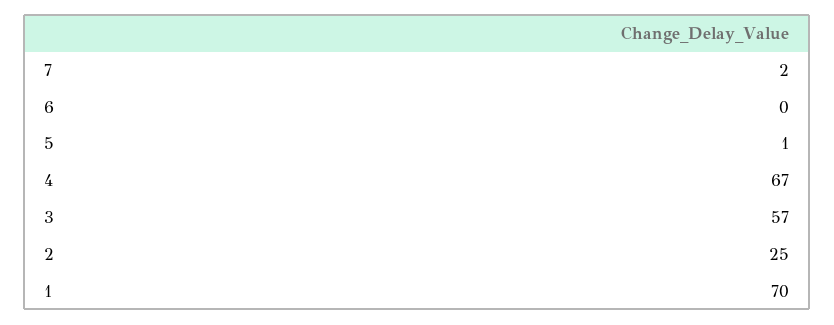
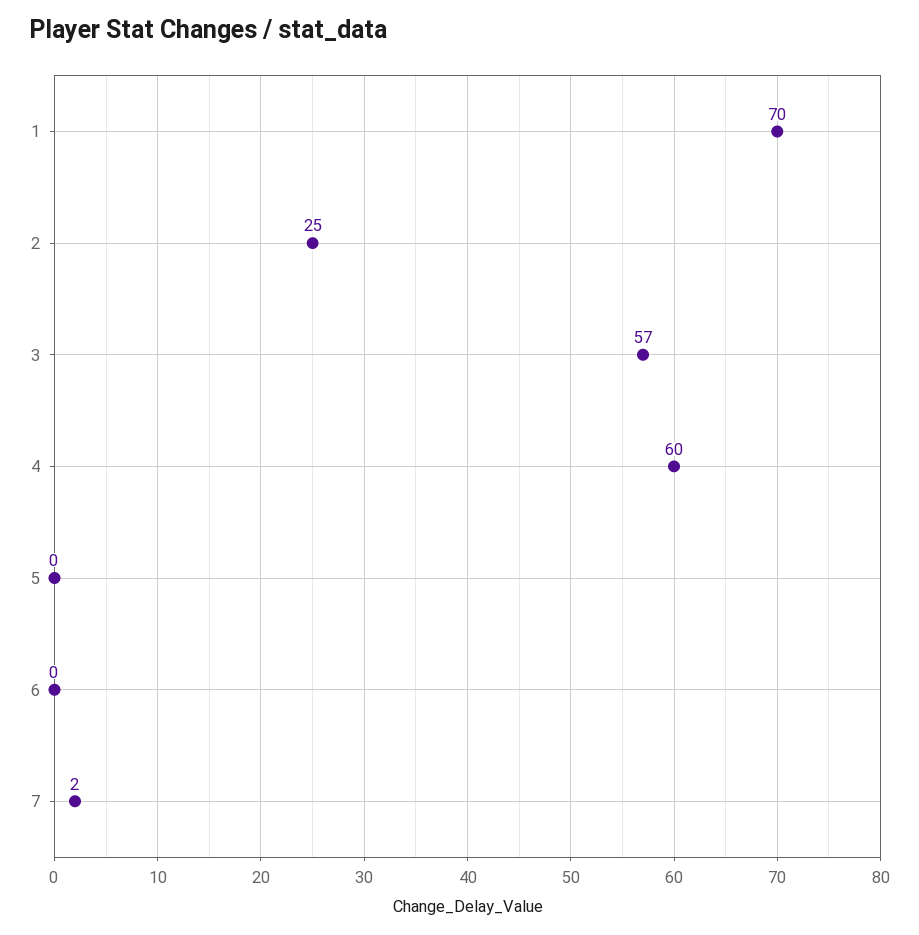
5: 1 -> 0
4: 67 -> 60

